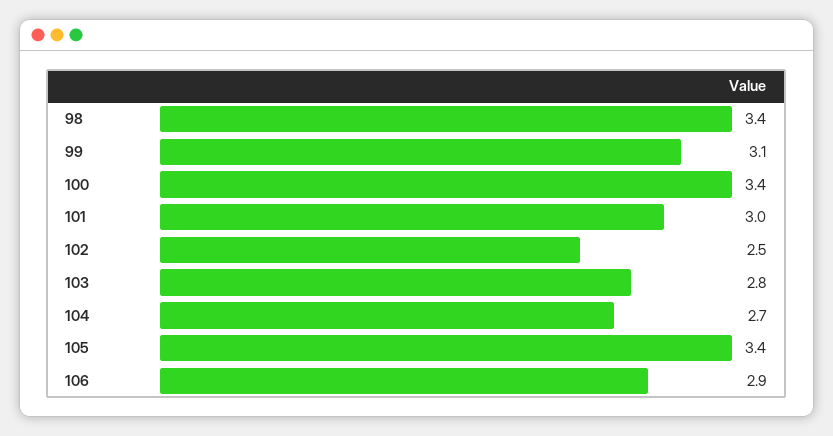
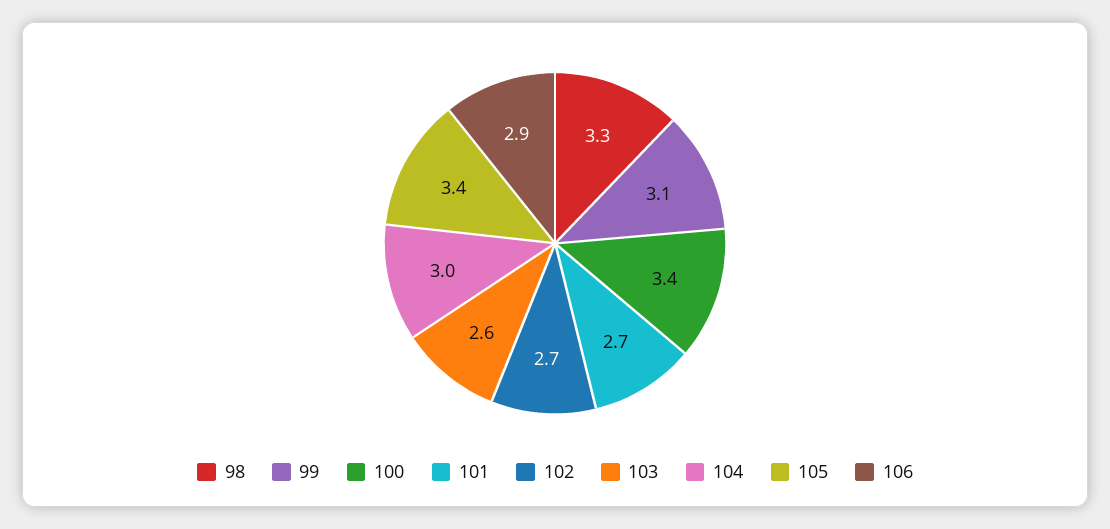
98: 3.4 -> 3.3
101: 3 -> 2.7
102: 2.5 -> 2.7
103: 2.8 -> 2.6
104: 2.7 -> 3

